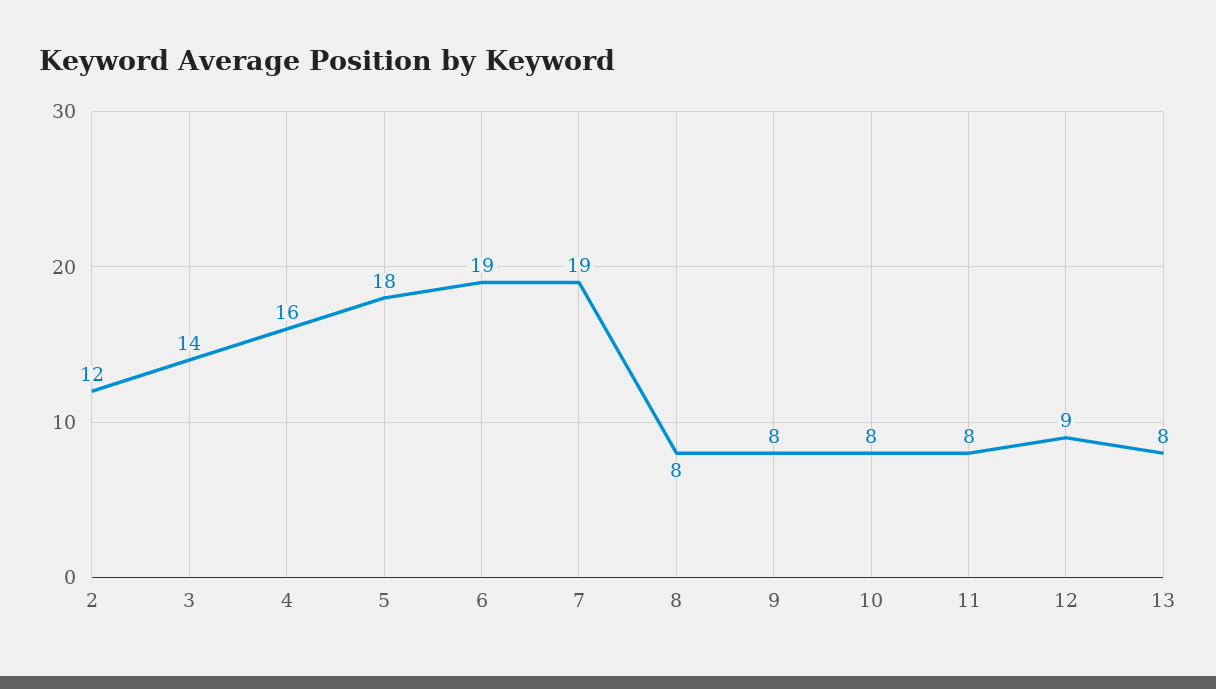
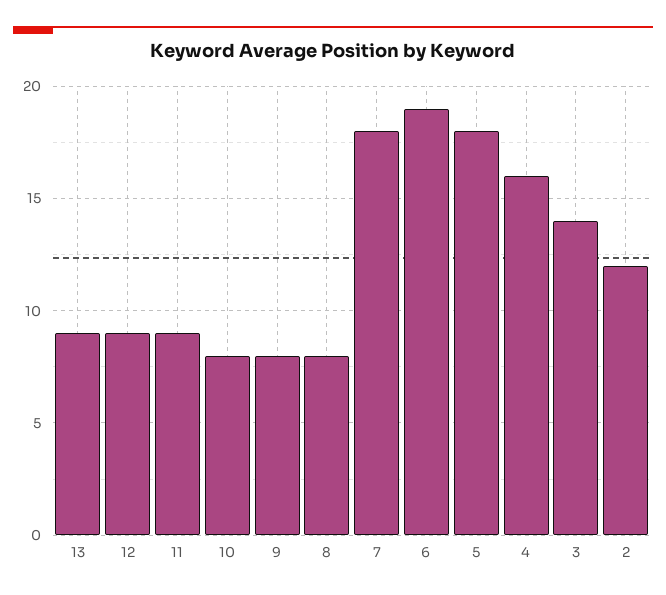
7: 19 -> 18
11: 8 -> 9
13: 8 -> 9

